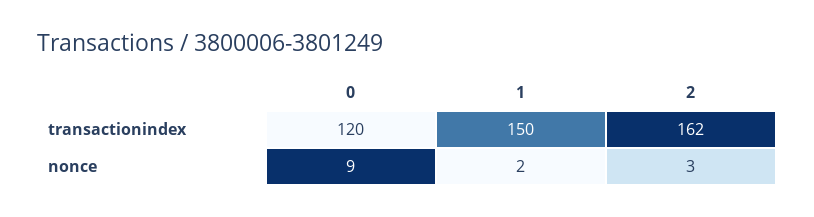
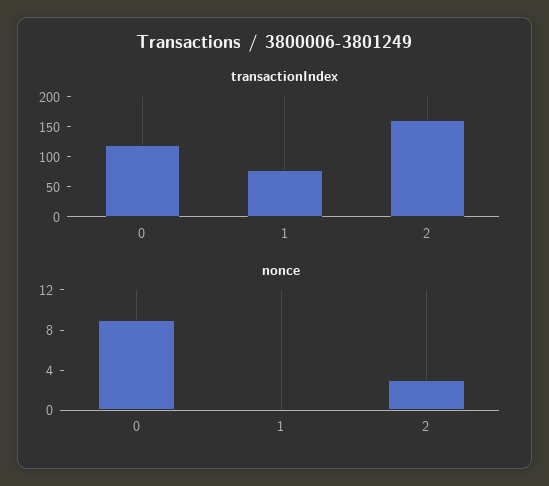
transactionindex, 1: 150 -> 75
nonce, 1: 2 -> 0

